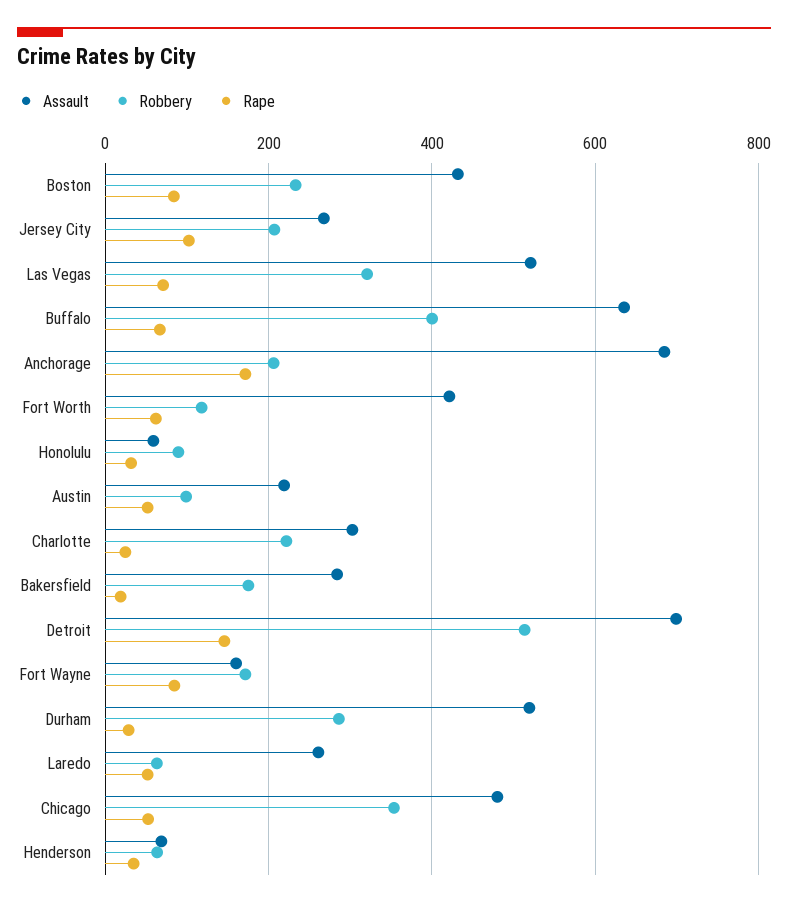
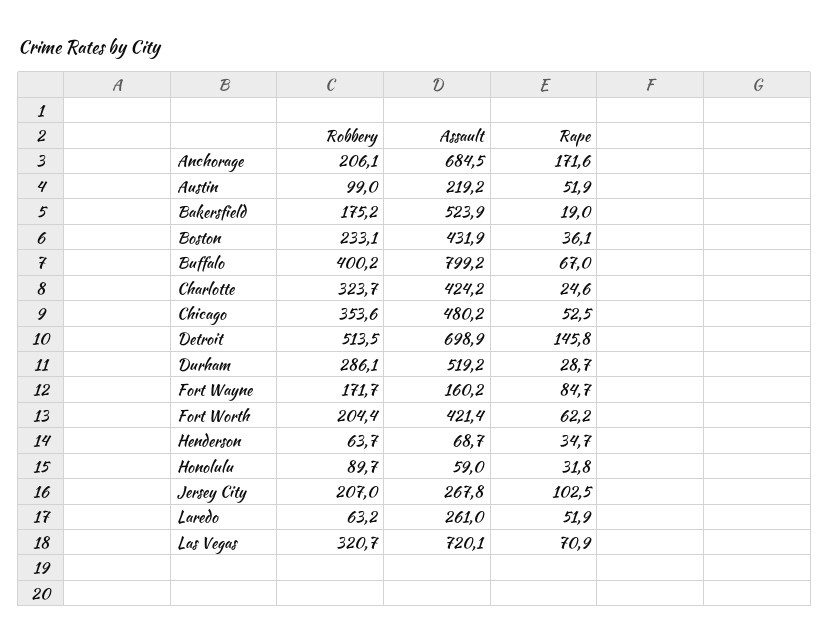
Rape, Boston: 80 -> 36.1
Assault, Las Vegas: 520 -> 720.1
Assault, Buffalo: 640 -> 799.2
Robbery, Fort Worth: 120 -> 204.4
Assault, Charlotte: 300 -> 424.2
Robbery, Charlotte: 220 -> 323.7
Assault, Bakersfield: 280 -> 523.9

